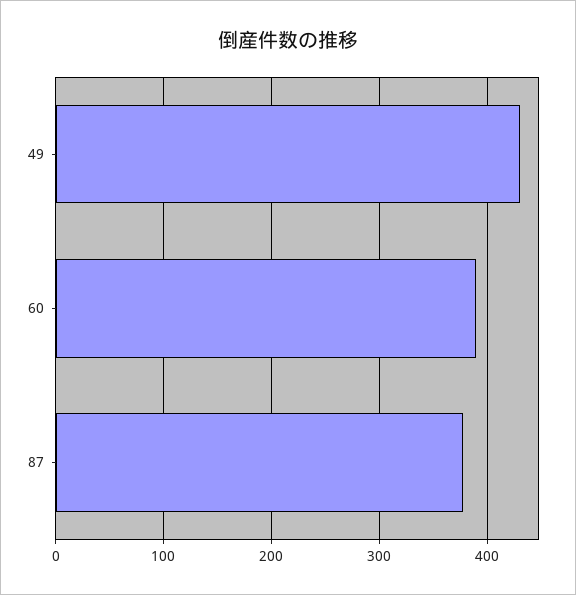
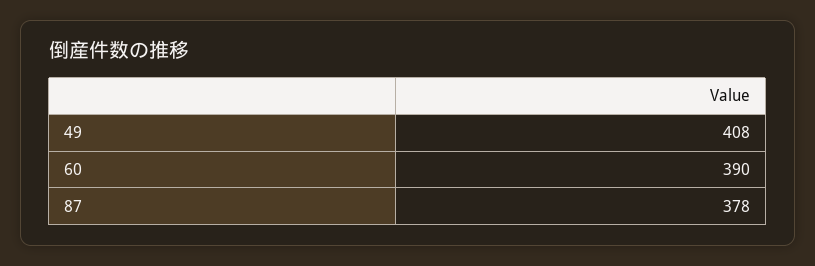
49: 430 -> 408

